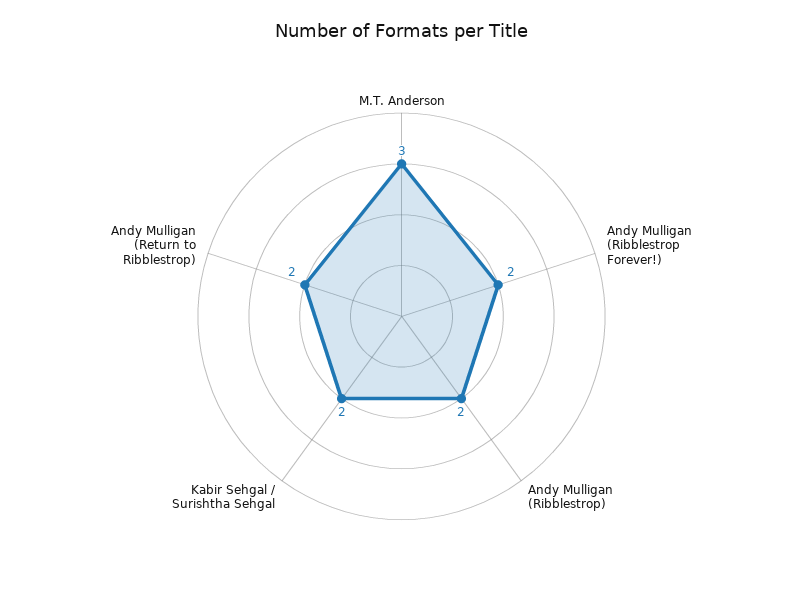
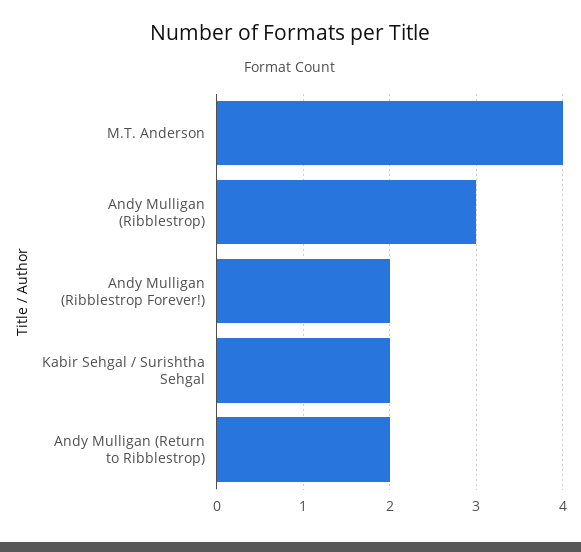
M.T. Anderson: 3 -> 4
Andy Mulligan (Ribblestrop): 2 -> 3

